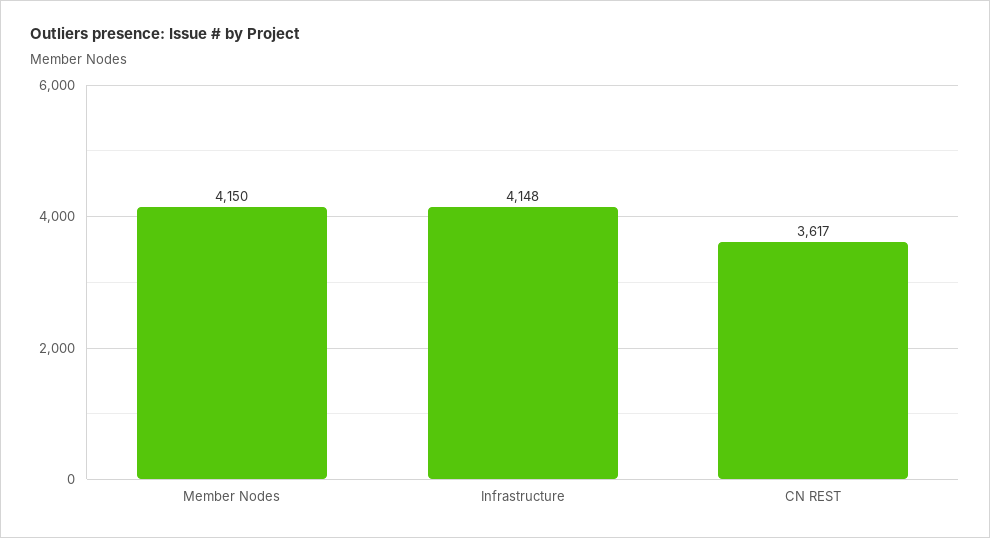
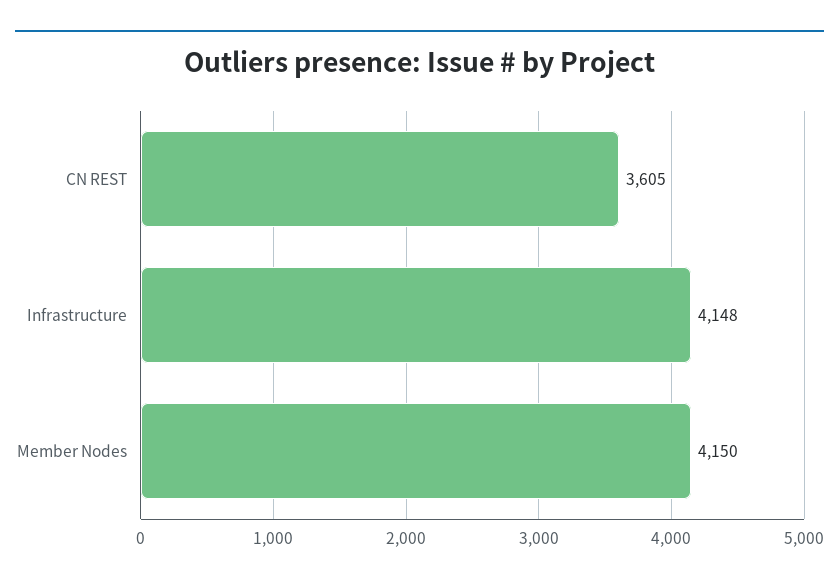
CN REST: 3617 -> 3605

